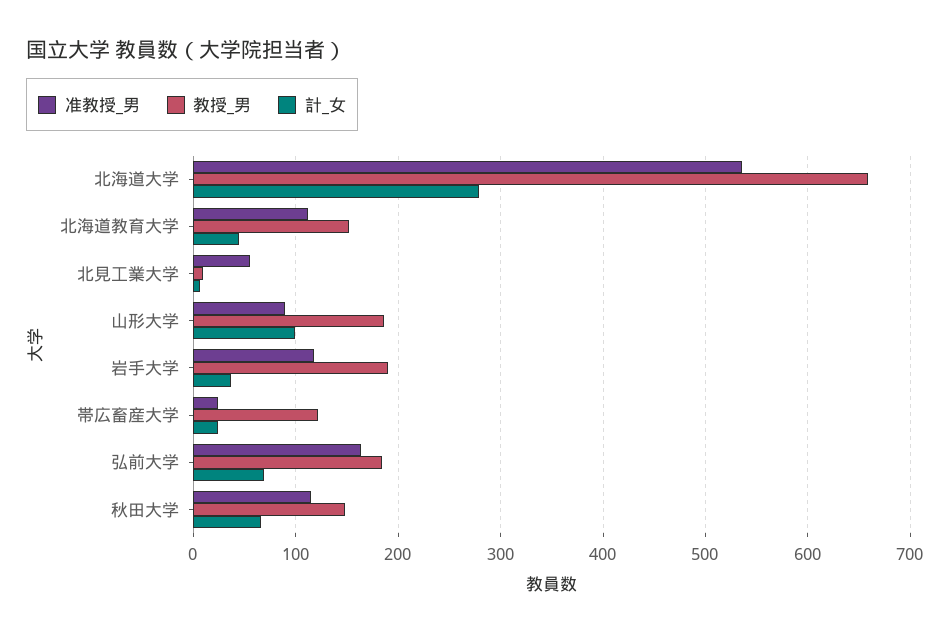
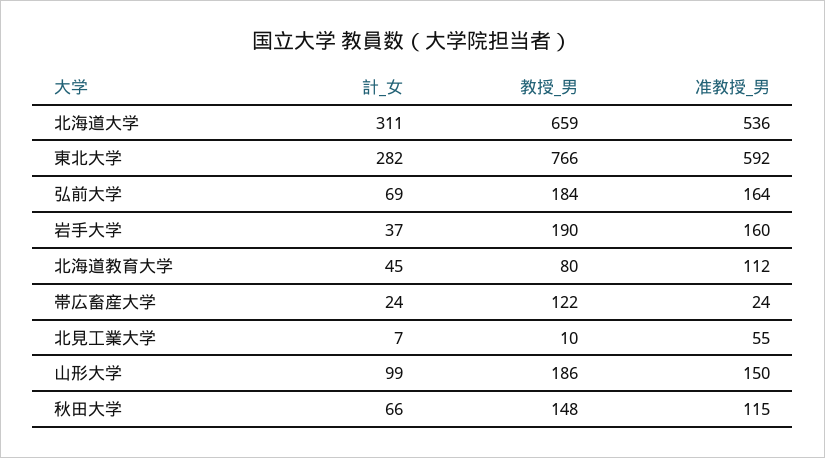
計_女, 北海道大学: 280 -> 311
教授_男, 北海道教育大学: 150 -> 80
准教授_男, 山形大学: 90 -> 150
准教授_男, 岩手大学: 120 -> 160
計_女, 東北大学: none -> 282
教授_男, 東北大学: none -> 766
准教授_男, 東北大学: none -> 592

